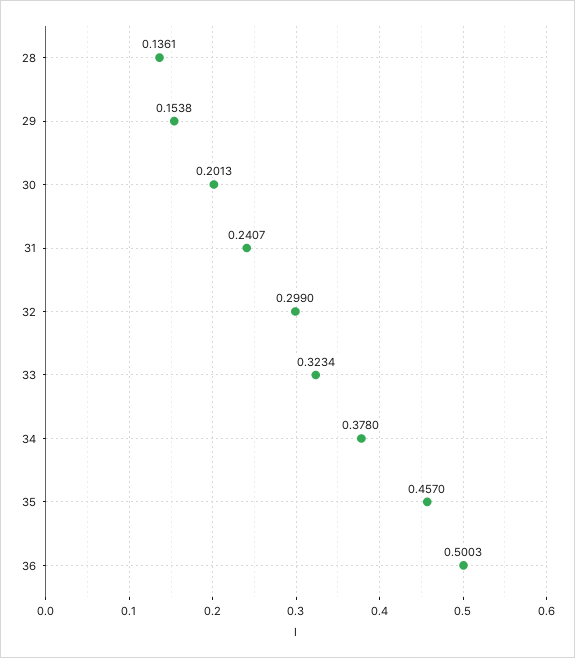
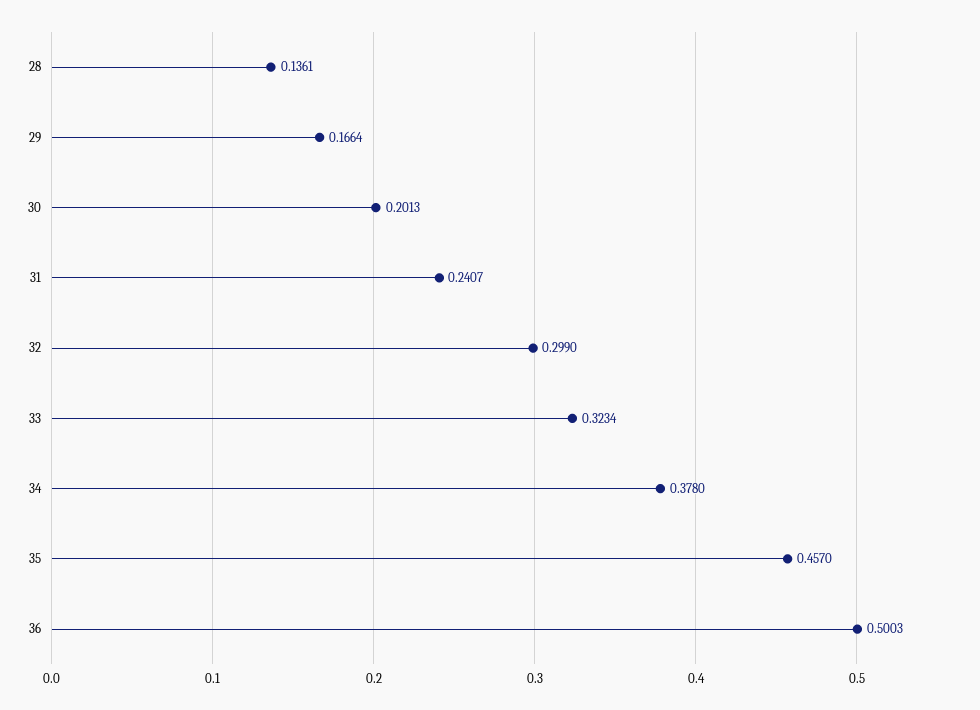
29: 0.1538 -> 0.1664

